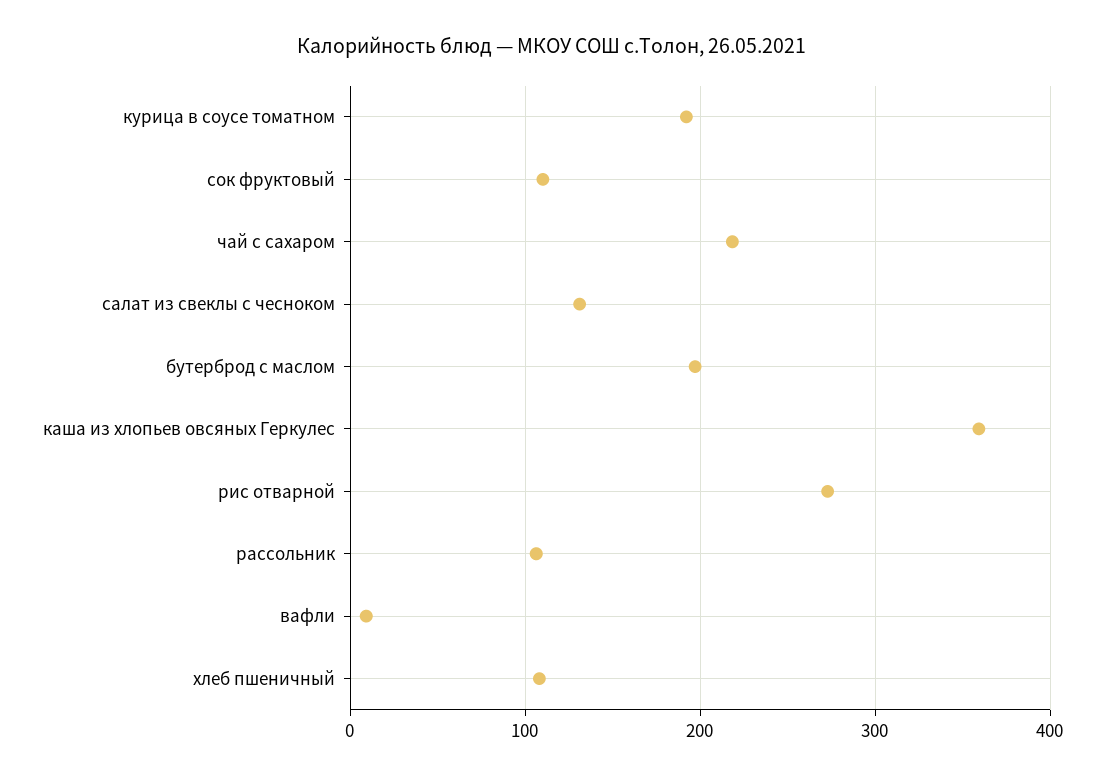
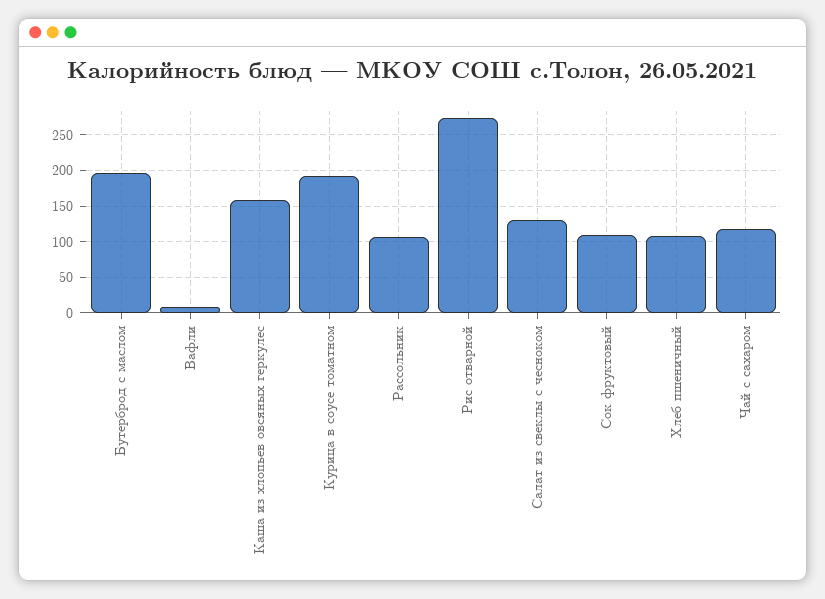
чай с сахаром: 220 -> 120
каша из хлопьев овсяных Геркулес: 360 -> 160

